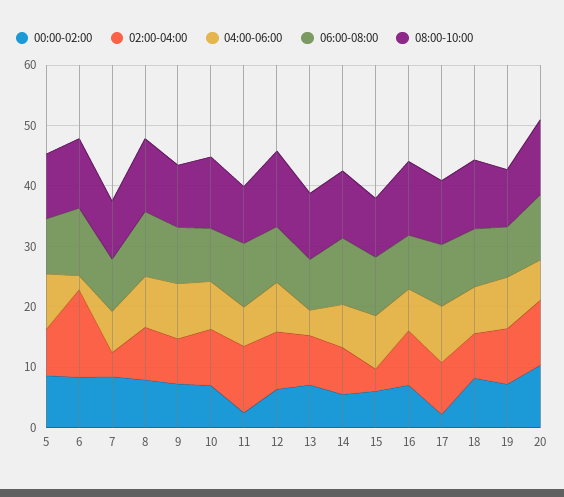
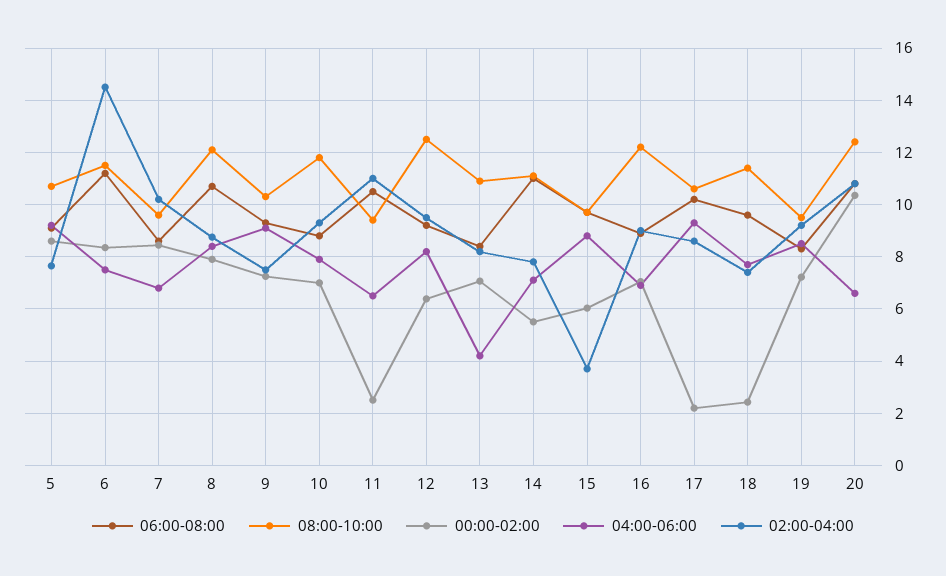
04:00-06:00, 6: 2 -> 7.5
02:00-04:00, 7: 4 -> 10.25
00:00-02:00, 18: 8 -> 2.5

